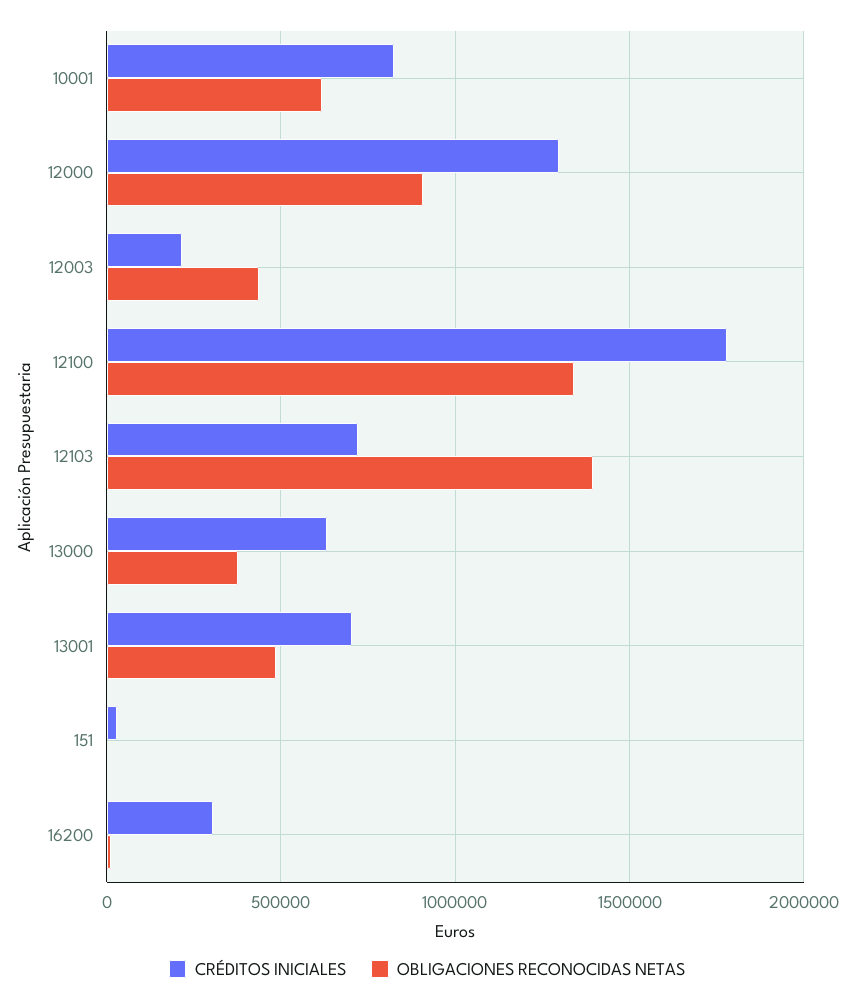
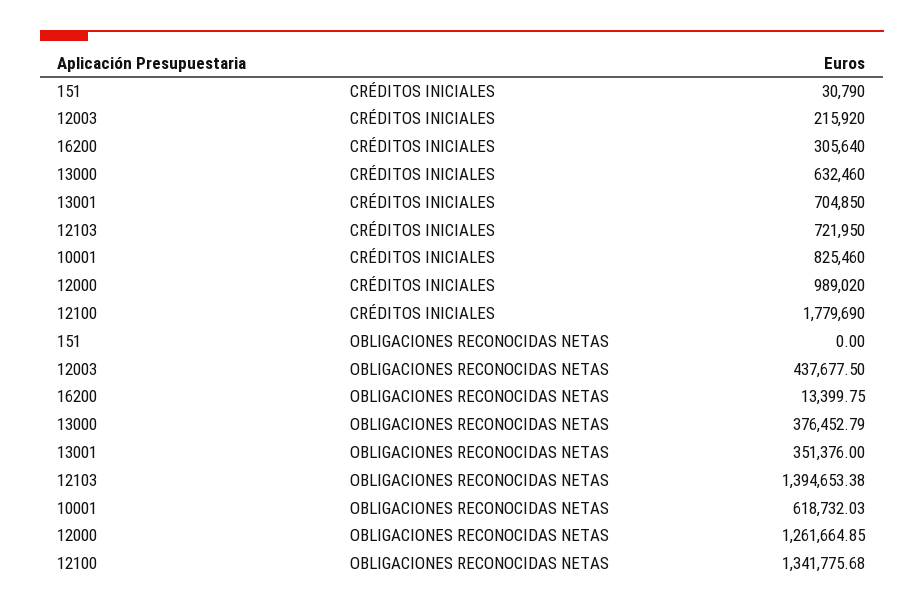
CRÉDITOS INICIALES, 12000: 1300000 -> 989020
OBLIGACIONES RECONOCIDAS NETAS, 12000: 900000 -> 1261664.85
OBLIGACIONES RECONOCIDAS NETAS, 13001: 500000 -> 351376

